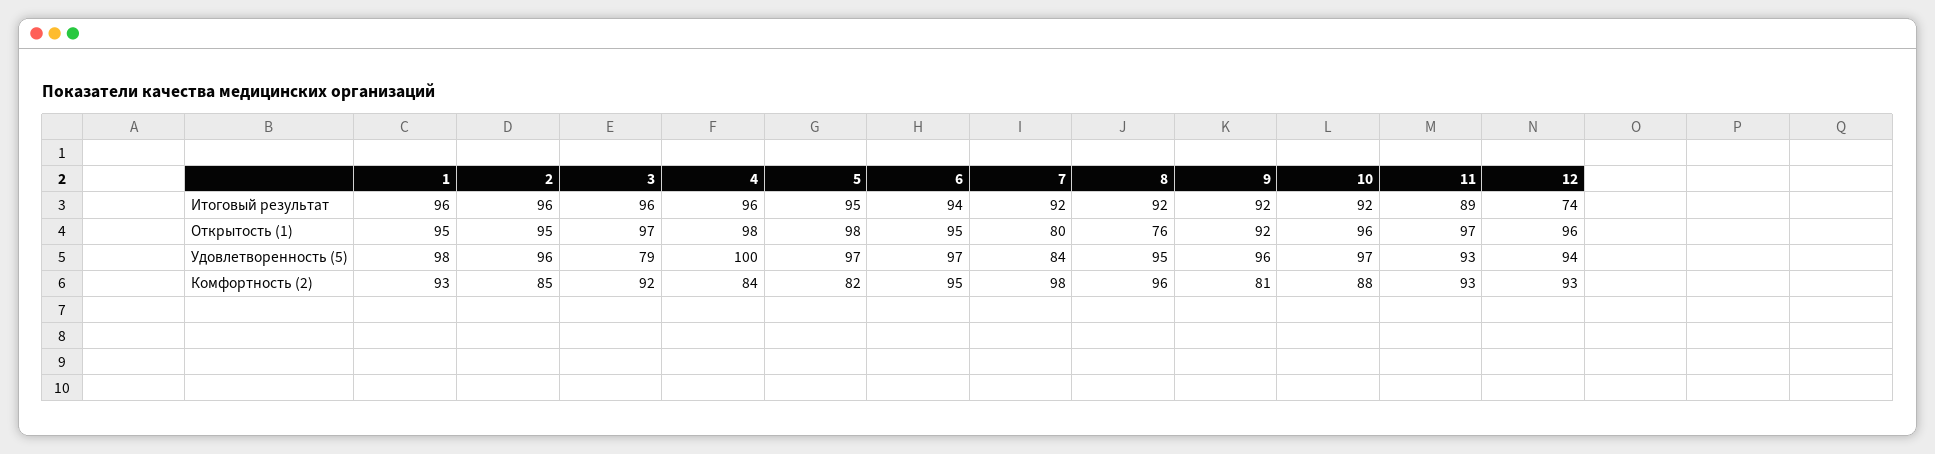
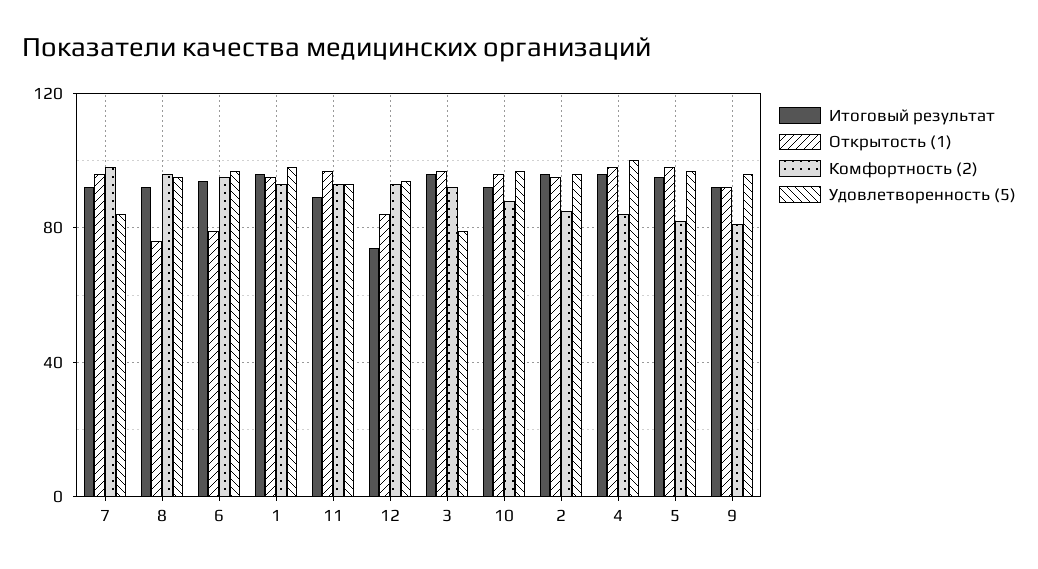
Открытость (1), 6: 95 -> 80
Открытость (1), 7: 80 -> 95
Открытость (1), 12: 96 -> 85

